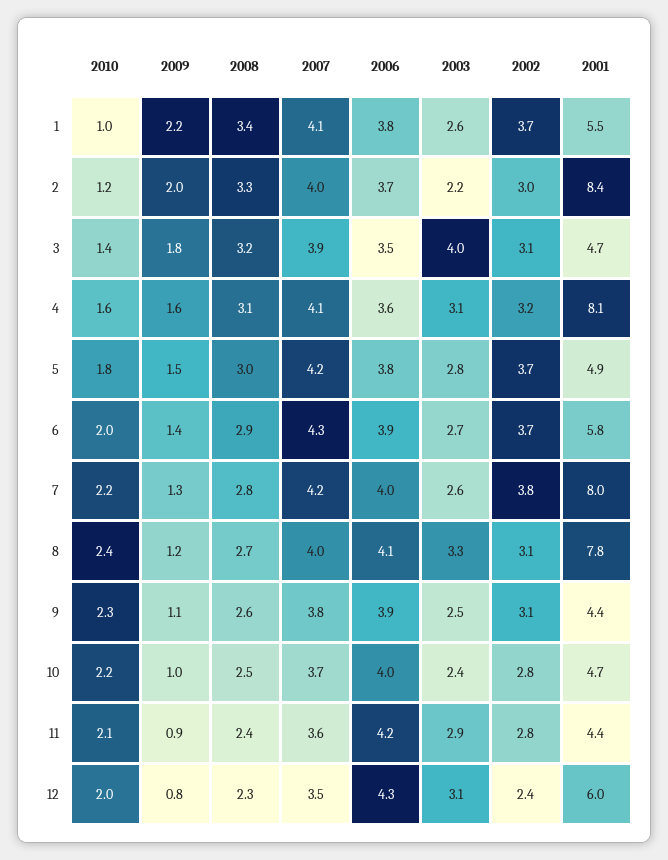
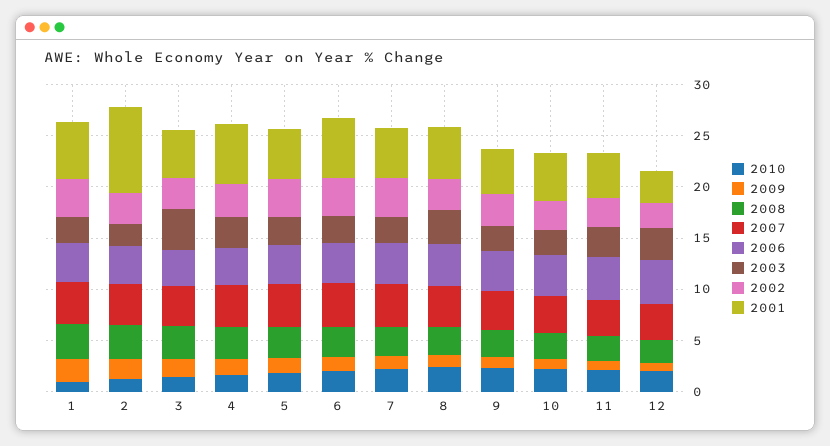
2001, 4: 8.1 -> 6
2001, 7: 8 -> 5
2001, 8: 7.8 -> 5
2001, 12: 6 -> 3

